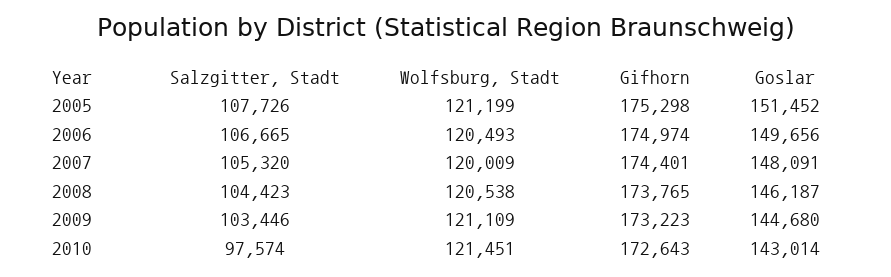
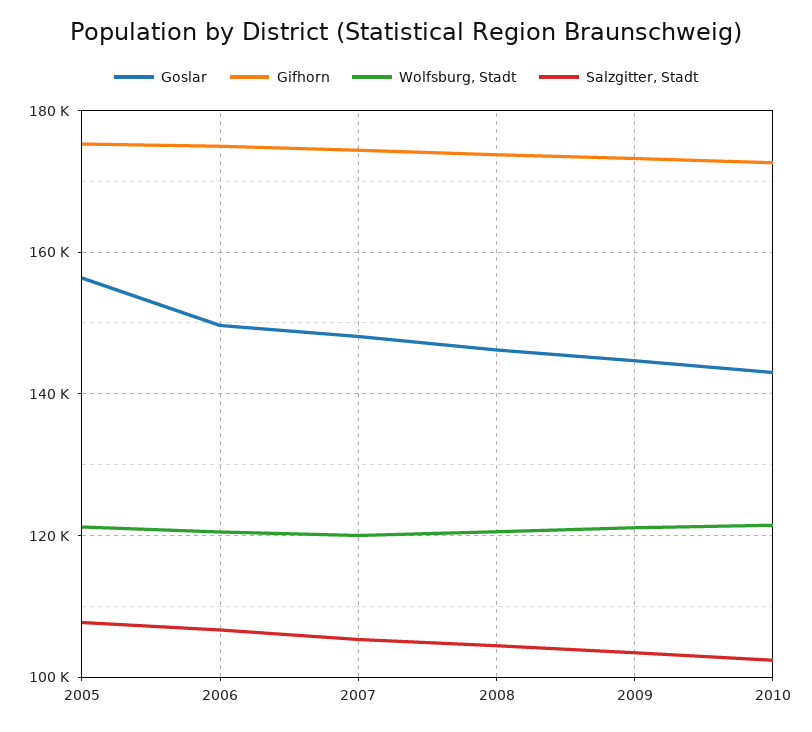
Goslar, 2005: 151452 -> 156000
Salzgitter, Stadt, 2010: 97574 -> 102000

